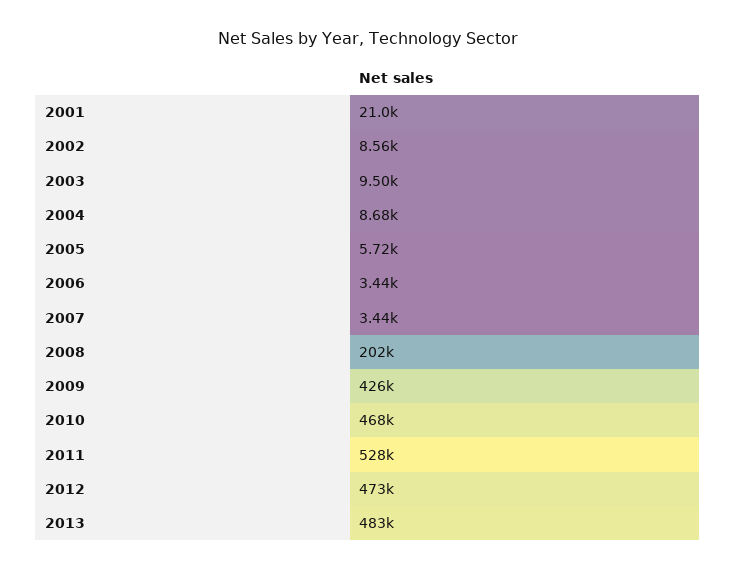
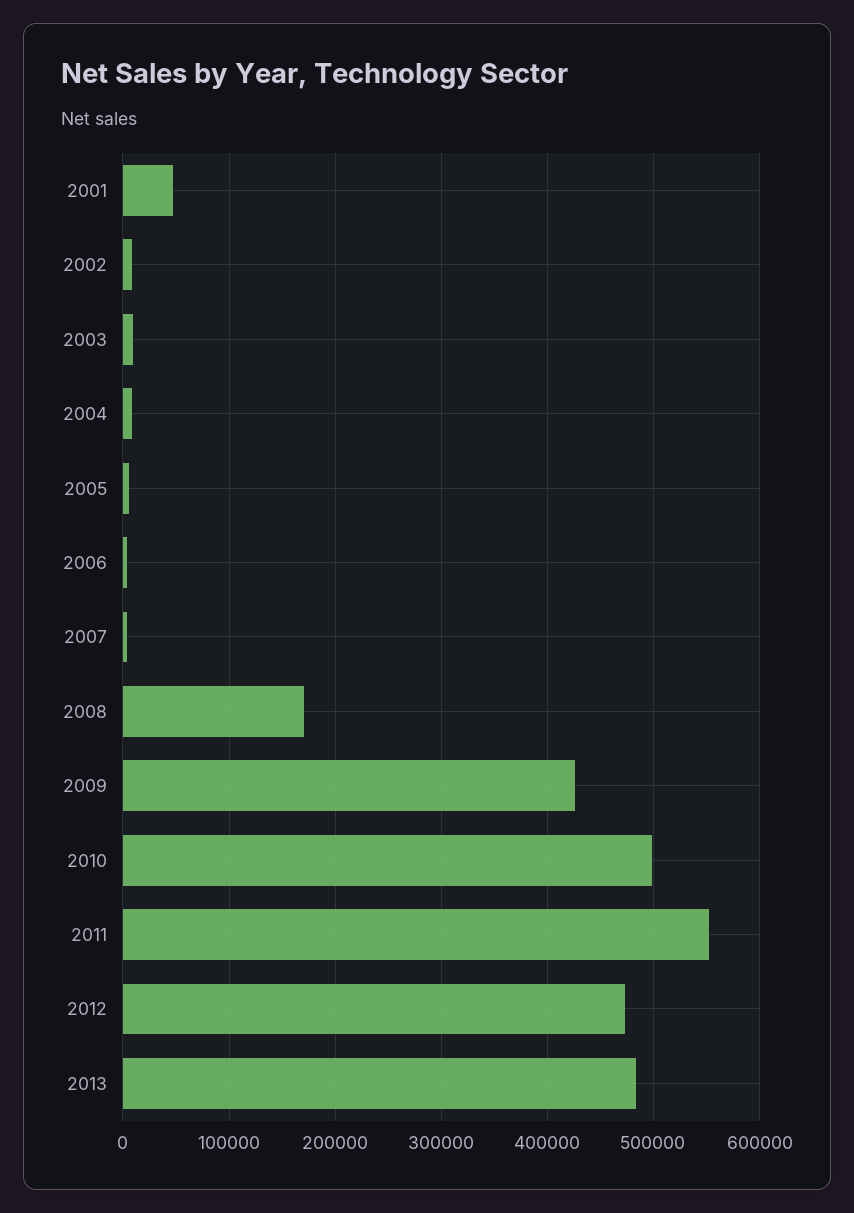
2001: 21000 -> 50000
2008: 202000 -> 170000
2010: 468000 -> 500000
2011: 528000 -> 550000

